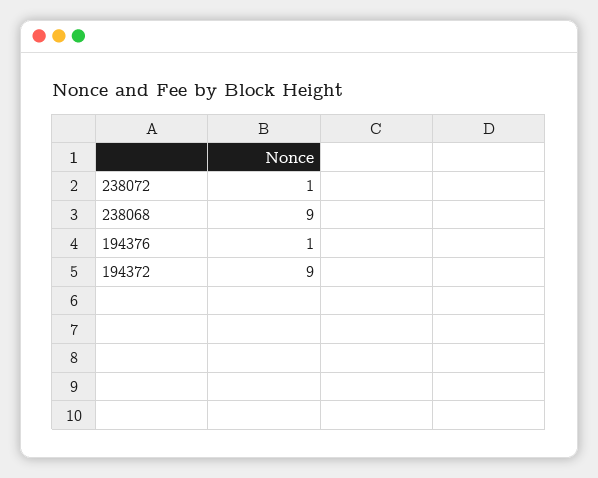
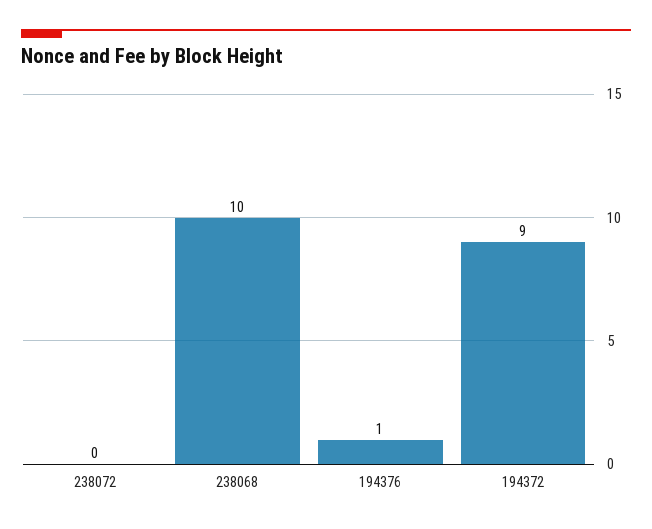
238072: 1 -> 0
238068: 9 -> 10

